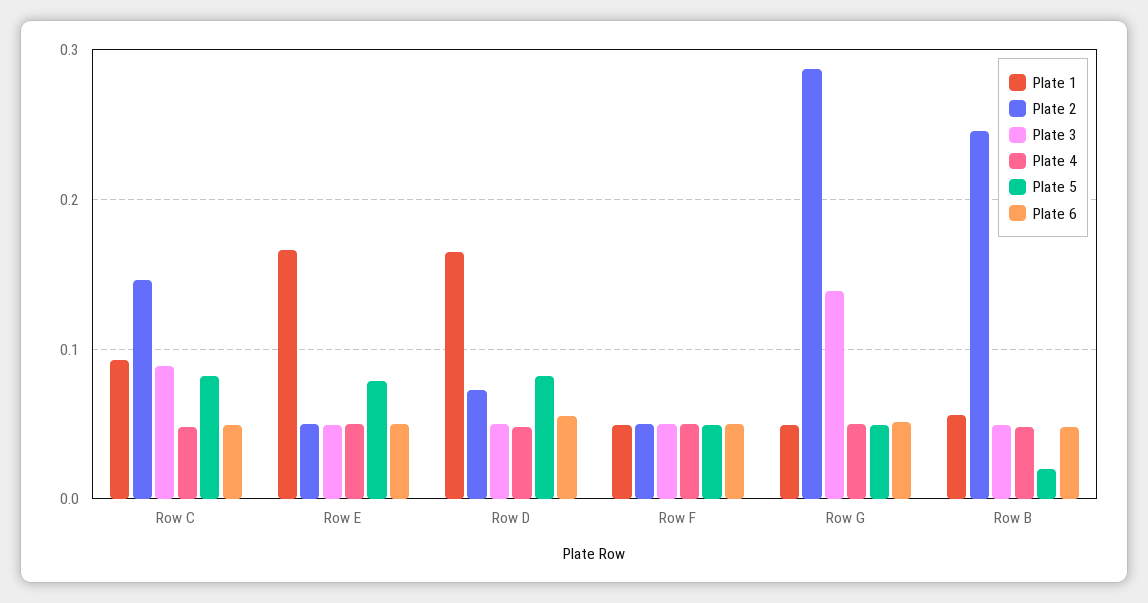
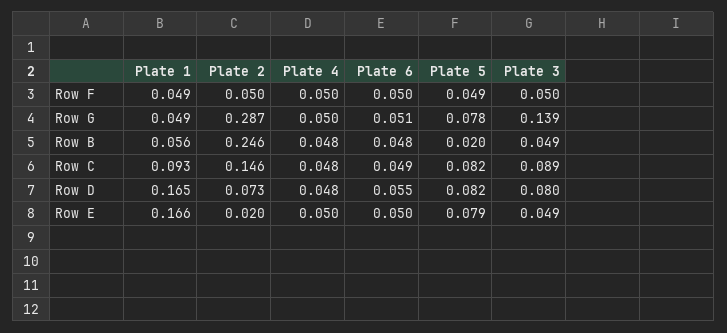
Plate 2, Row E: 0.05 -> 0.02
Plate 3, Row D: 0.05 -> 0.08
Plate 5, Row G: 0.05 -> 0.078

